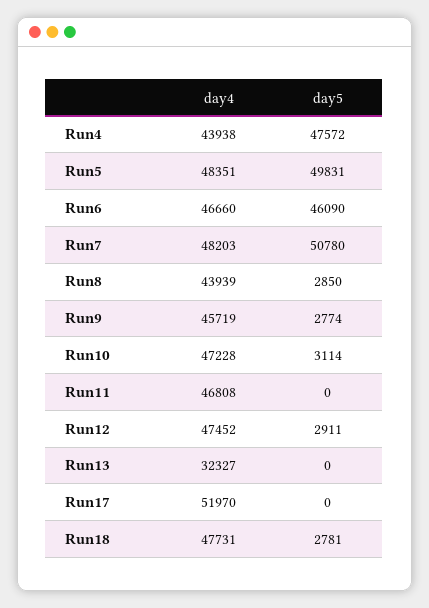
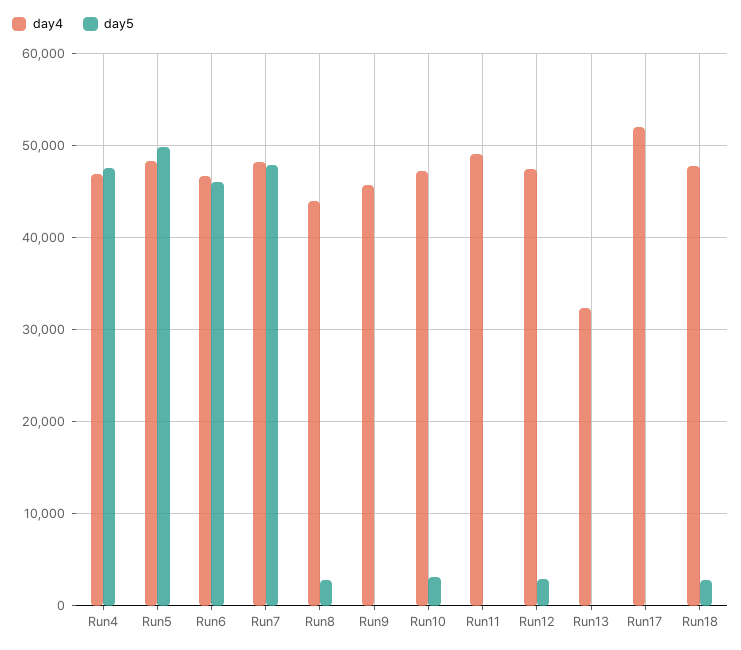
day4, Run4: 43938 -> 47000
day5, Run7: 50780 -> 48000
day5, Run9: 2774 -> 0
day4, Run11: 46808 -> 49000

